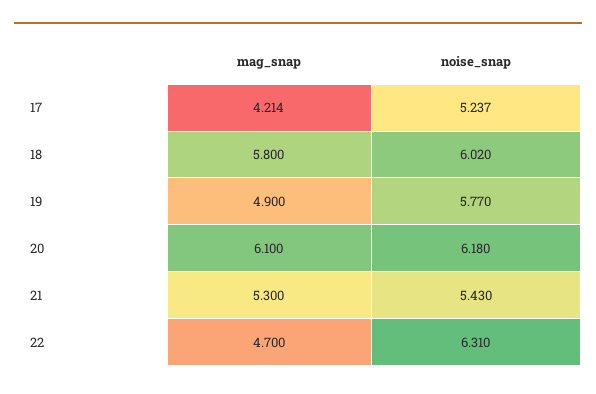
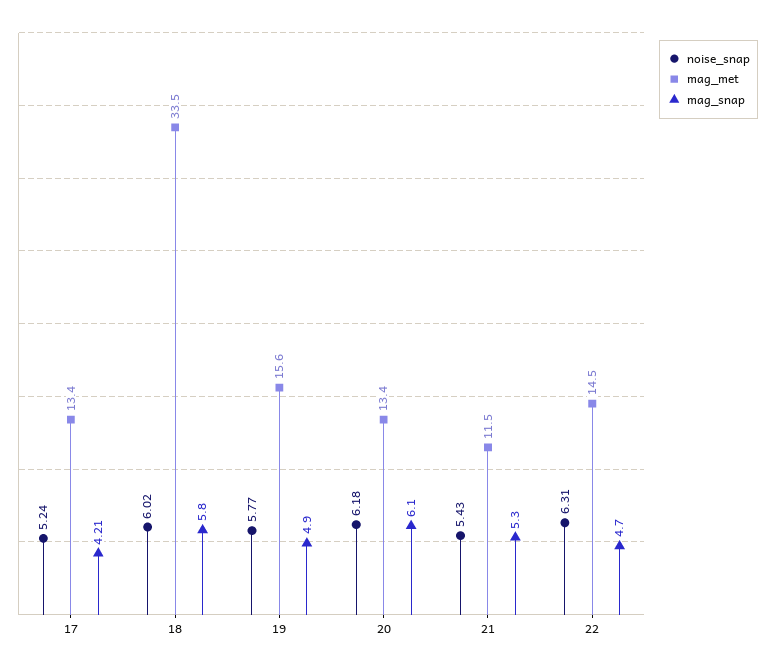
mag_met, 17: none -> 13.4
mag_met, 18: none -> 33.5
mag_met, 19: none -> 15.6
mag_met, 20: none -> 13.4
mag_met, 21: none -> 11.5
mag_met, 22: none -> 14.5

